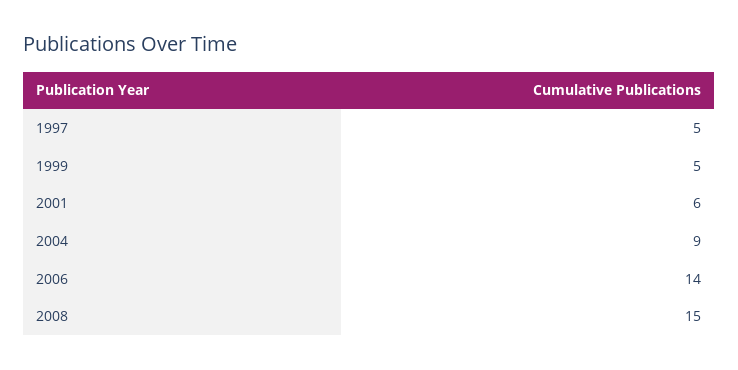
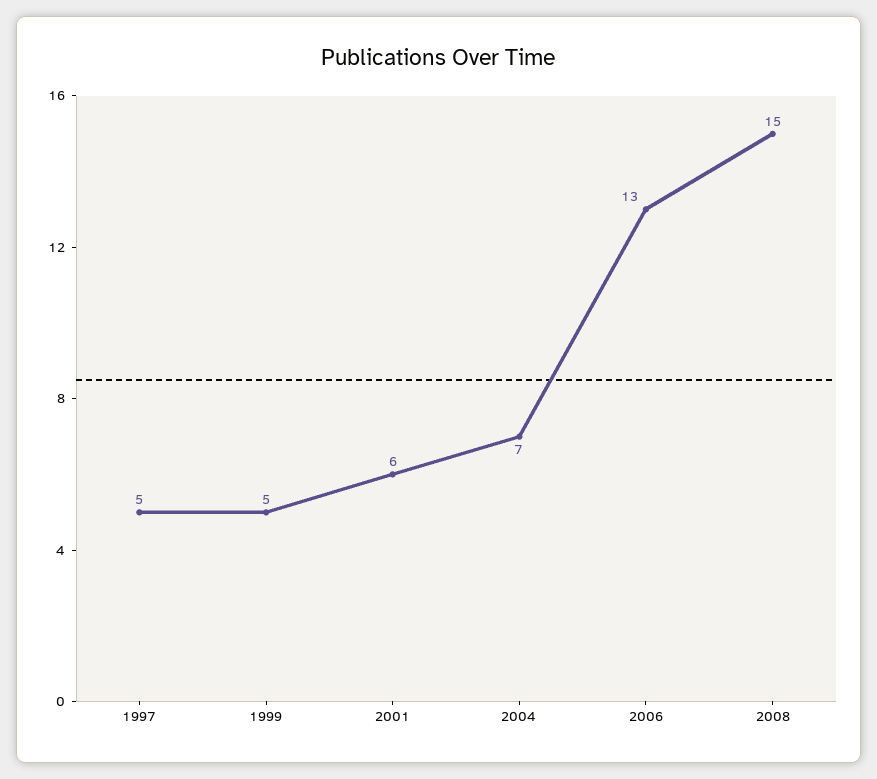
2004: 9 -> 7
2006: 14 -> 13

